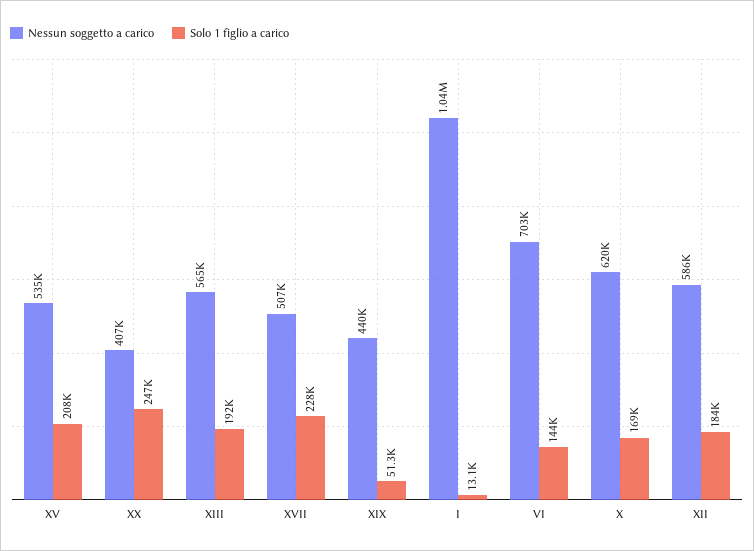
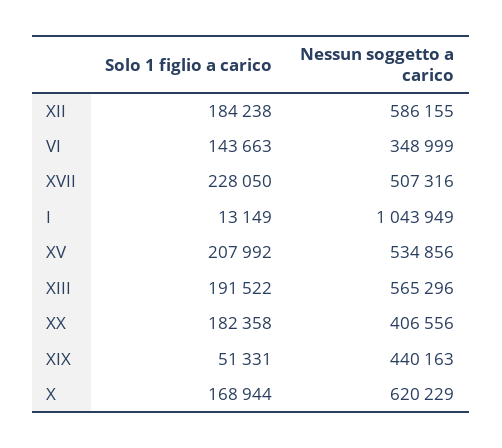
Solo 1 figlio a carico, XX: 247000 -> 182358
Nessun soggetto a carico, VI: 703000 -> 348999

